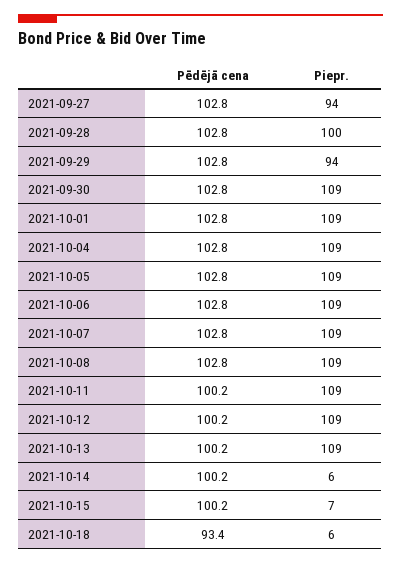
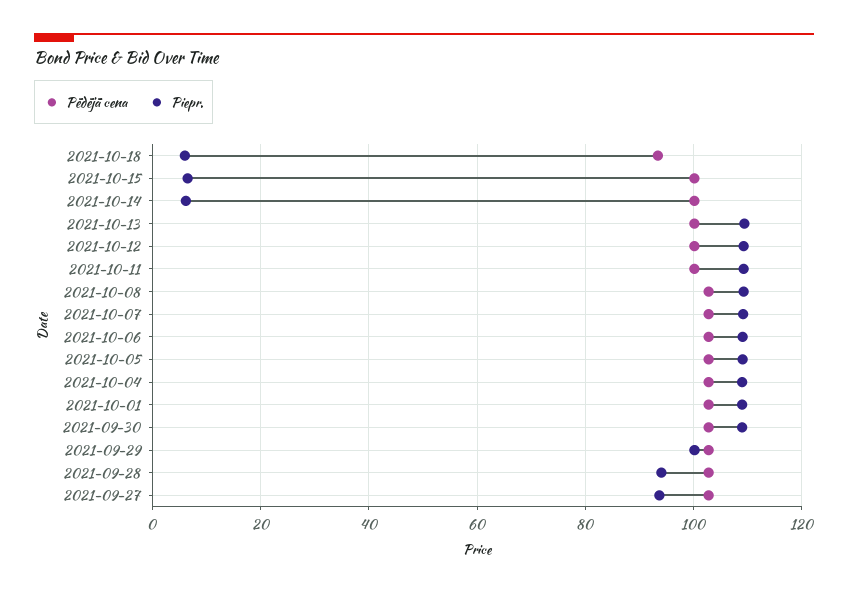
Piepr., 2021-09-28: 100 -> 94
Piepr., 2021-09-29: 94 -> 100

